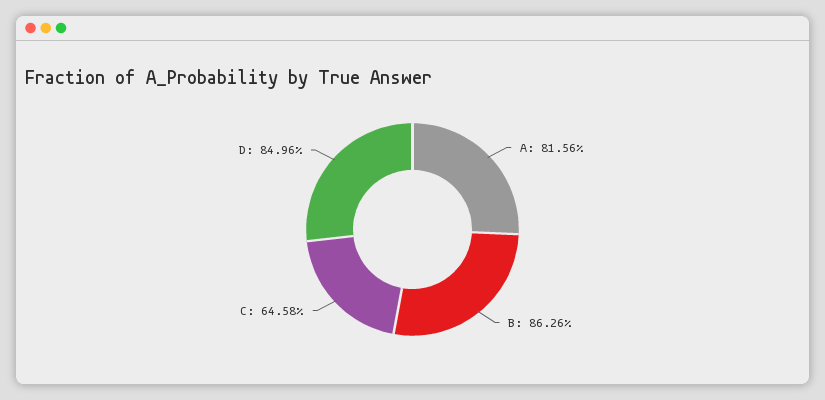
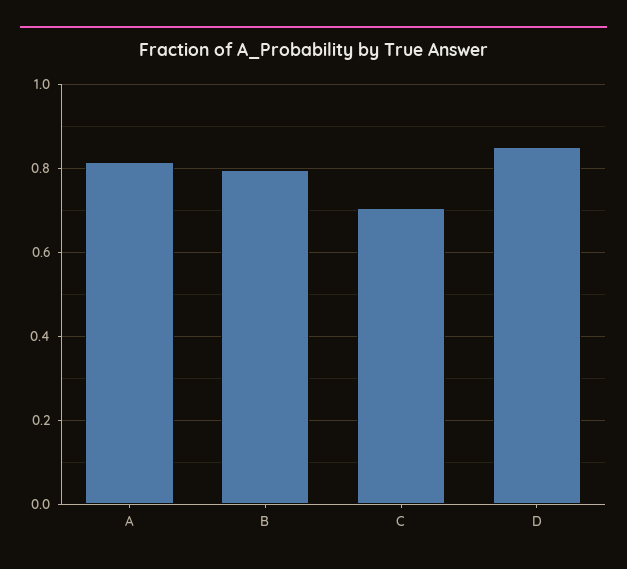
B: 0.8626 -> 0.8
C: 0.6458 -> 0.7

